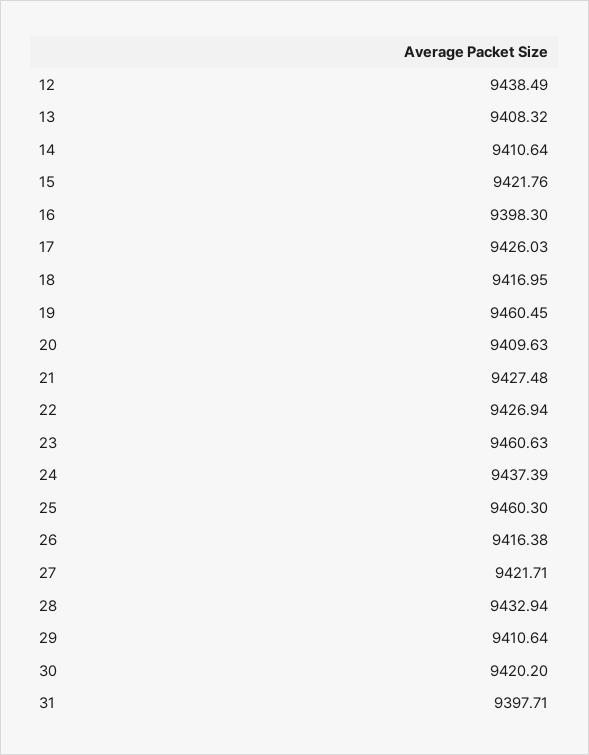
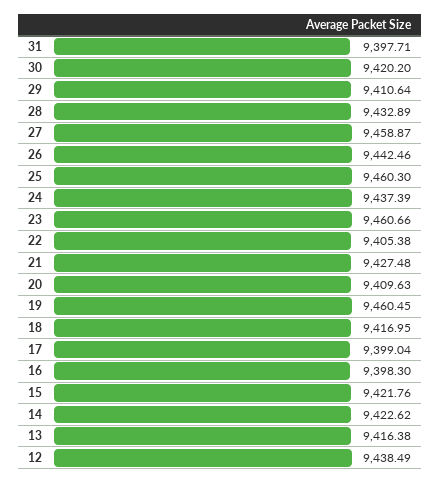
13: 9408.32 -> 9416.38
14: 9410.64 -> 9422.62
17: 9426.03 -> 9399.04
22: 9426.94 -> 9405.38
23: 9460.63 -> 9460.66
26: 9416.38 -> 9442.46
27: 9421.71 -> 9458.87
28: 9432.94 -> 9432.89

